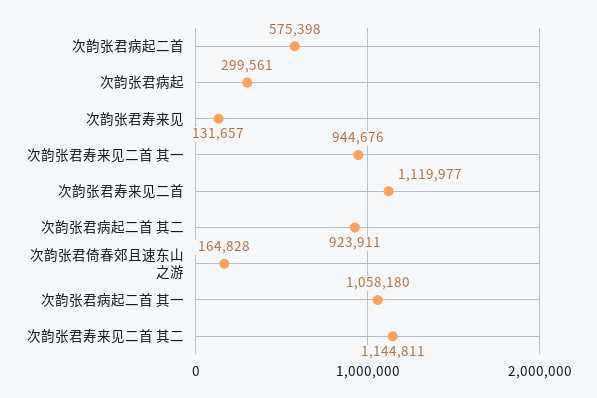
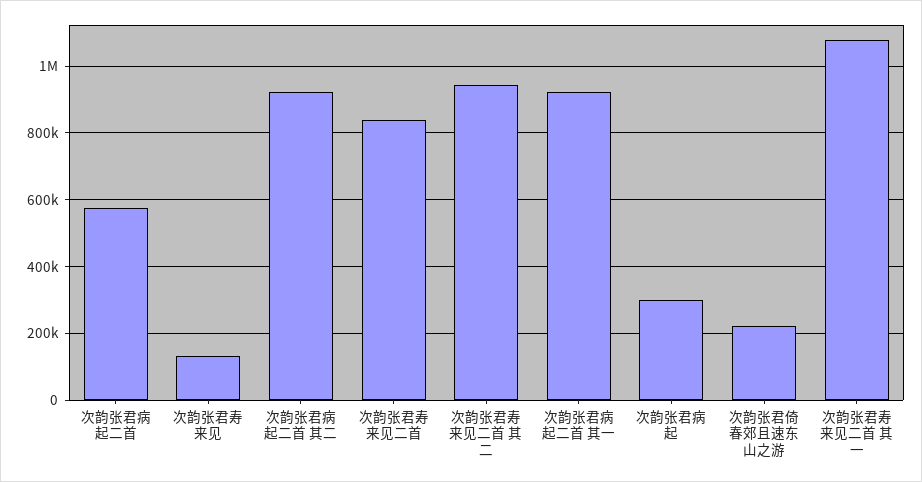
次韵张君寿来见二首 其一: 944676 -> 1080000
次韵张君寿来见二首: 1119977 -> 840000
次韵张君倚春郊且速东山之游: 164828 -> 220000
次韵张君病起二首 其一: 1058180 -> 920000
次韵张君寿来见二首 其二: 1144811 -> 940000

